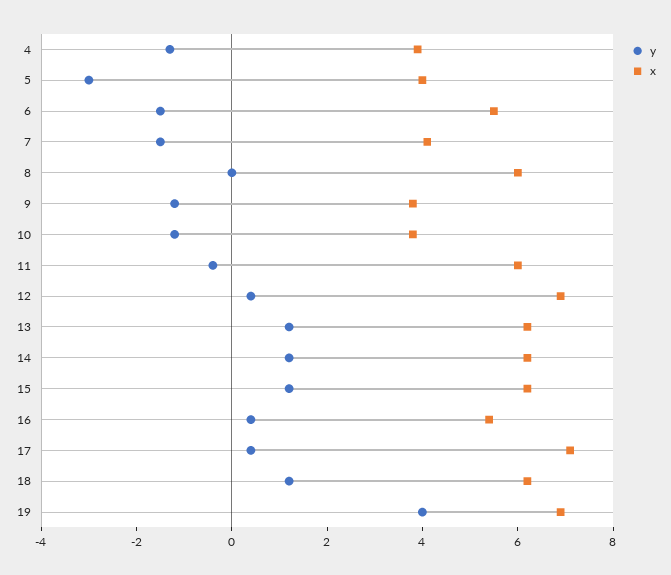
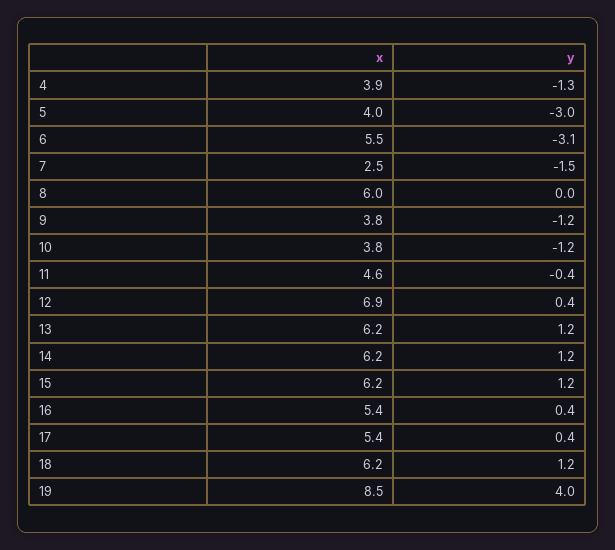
y, 6: -1.5 -> -3.1
x, 7: 4 -> 2.5
x, 11: 6 -> 4.6
x, 17: 7 -> 5.4
x, 19: 7 -> 8.5

